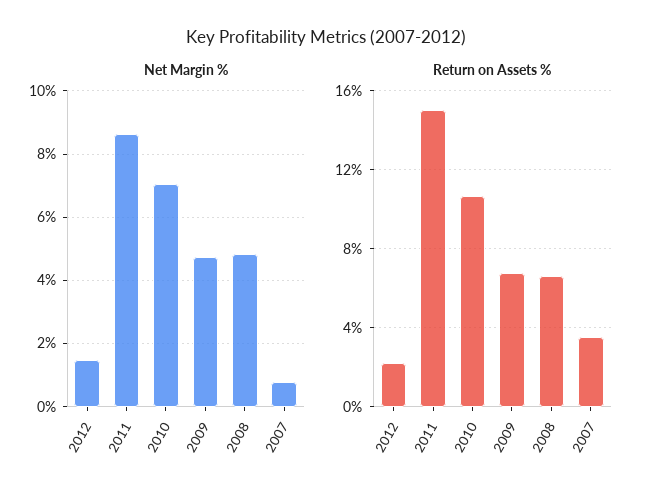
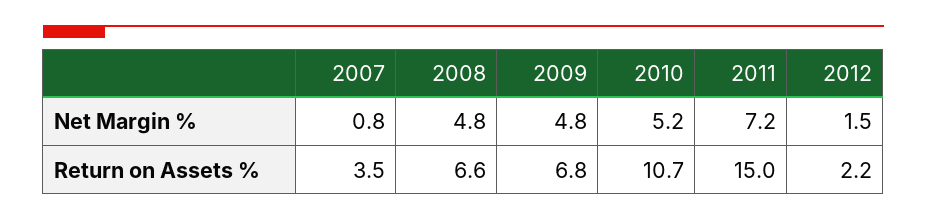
Net Margin %, 2011: 8.6 -> 7.2
Net Margin %, 2010: 7 -> 5.2

